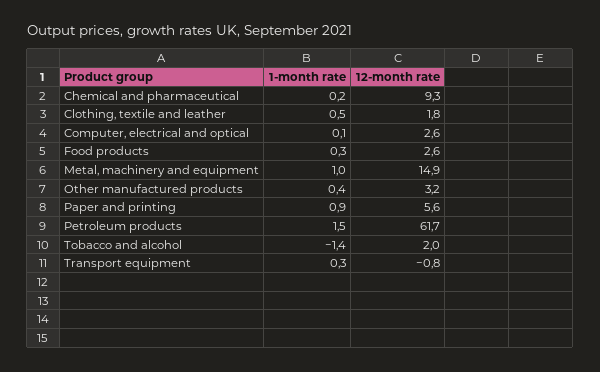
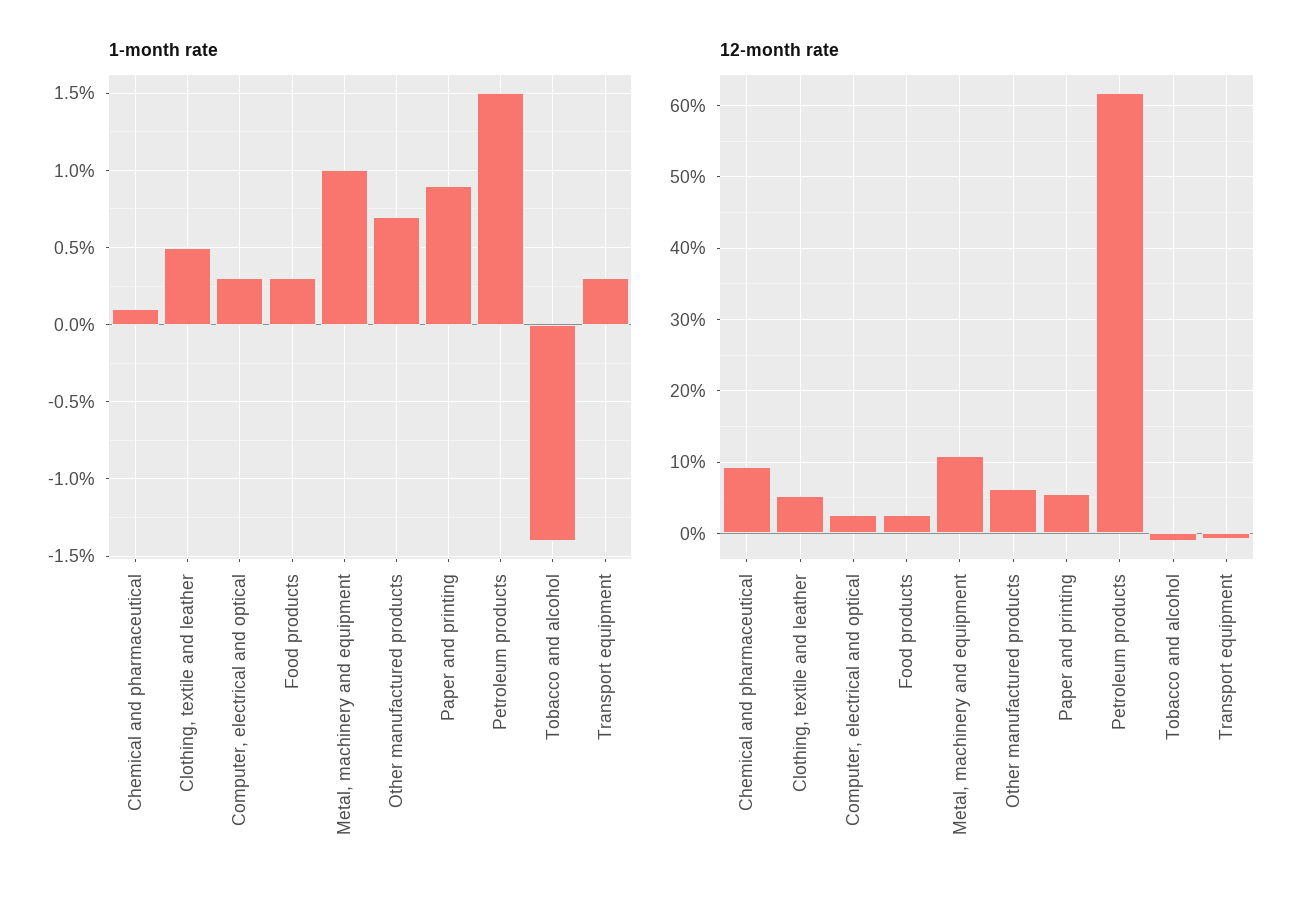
1-month rate, Chemical and pharmaceutical: 0.2 -> 0.1
12-month rate, Clothing, textile and leather: 1.8 -> 5
1-month rate, Computer, electrical and optical: 0.1 -> 0.3
12-month rate, Metal, machinery and equipment: 14.9 -> 11
1-month rate, Other manufactured products: 0.4 -> 0.7
12-month rate, Other manufactured products: 3.2 -> 6
12-month rate, Tobacco and alcohol: 2 -> -1

